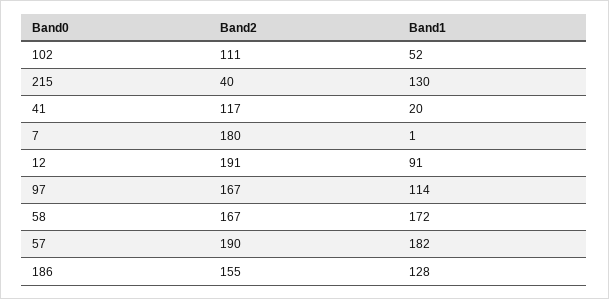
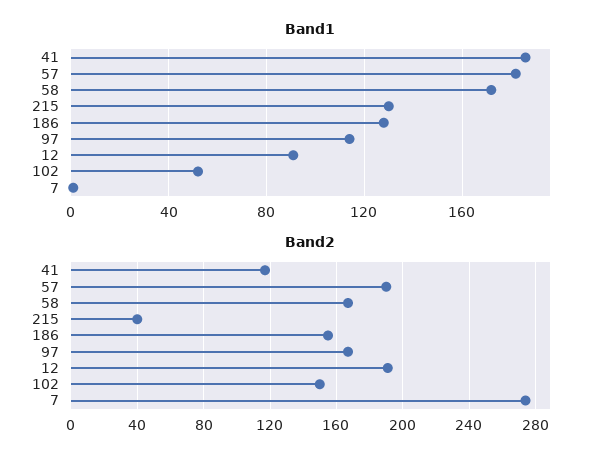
Band2, 102: 111 -> 150
Band1, 41: 20 -> 185
Band2, 7: 180 -> 275

